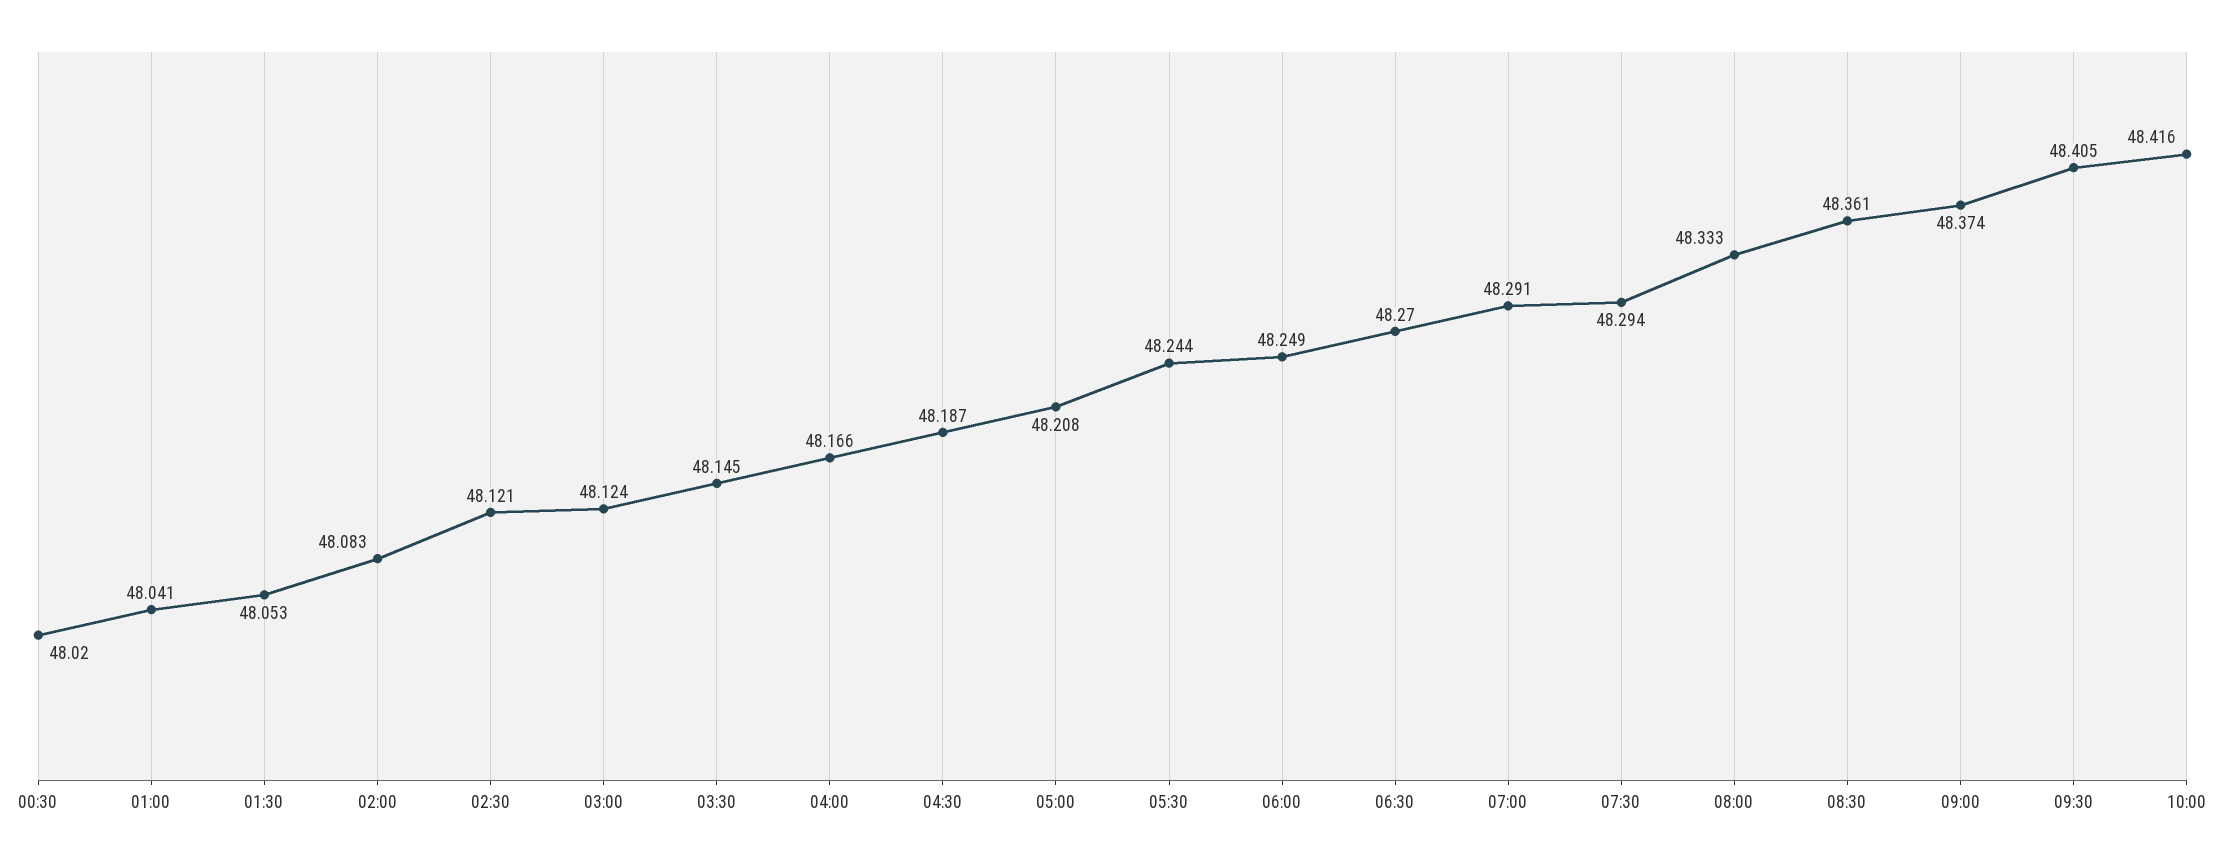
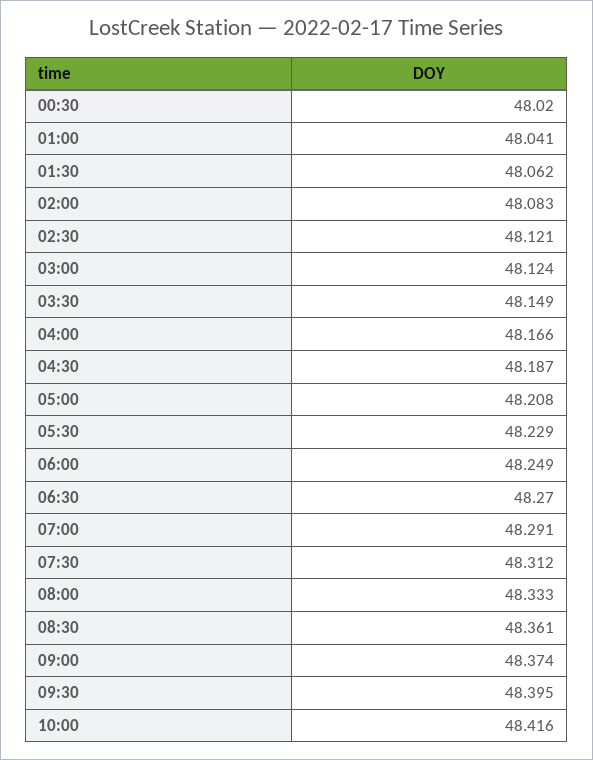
01:30: 48.053 -> 48.062
03:30: 48.145 -> 48.149
05:30: 48.244 -> 48.229
07:30: 48.294 -> 48.312
09:30: 48.405 -> 48.395

